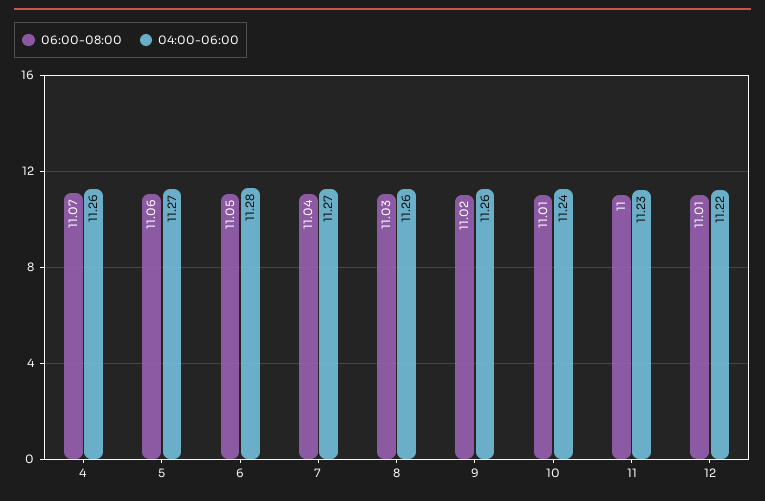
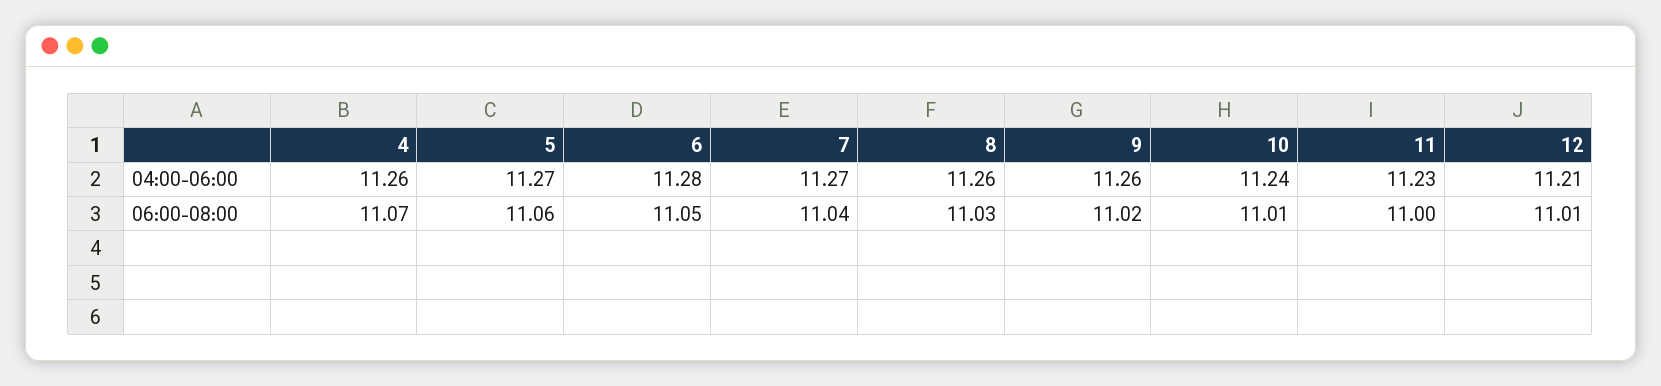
04:00-06:00, 12: 11.22 -> 11.21

